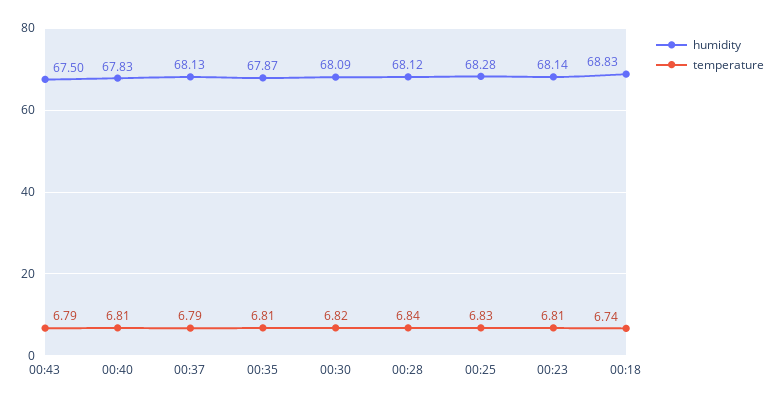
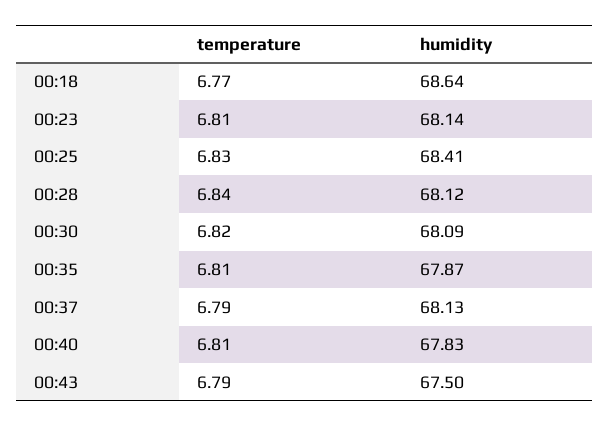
humidity, 00:25: 68.28 -> 68.41
humidity, 00:18: 68.83 -> 68.64
temperature, 00:18: 6.74 -> 6.77

